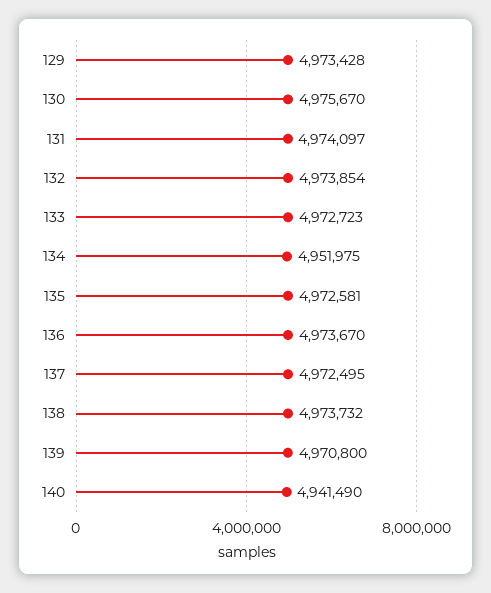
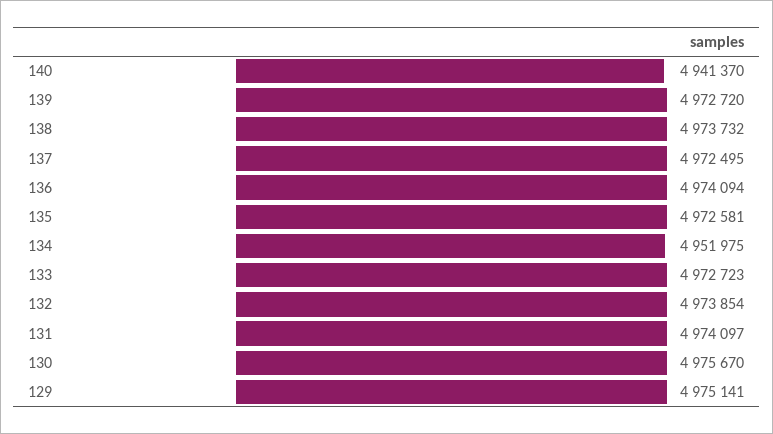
129: 4973428 -> 4975141
136: 4973670 -> 4974094
139: 4970800 -> 4972720
140: 4941490 -> 4941370

